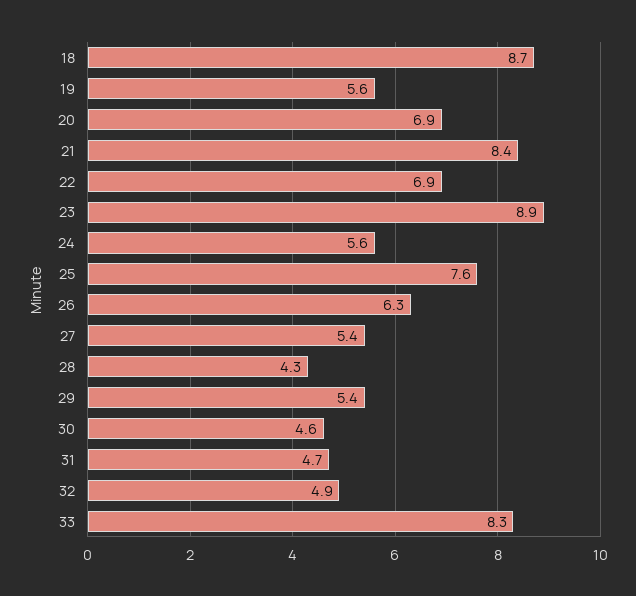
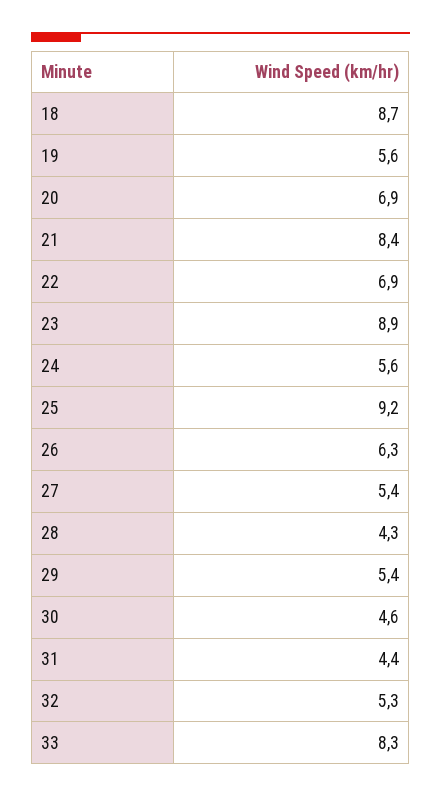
25: 7.6 -> 9.2
31: 4.7 -> 4.4
32: 4.9 -> 5.3

